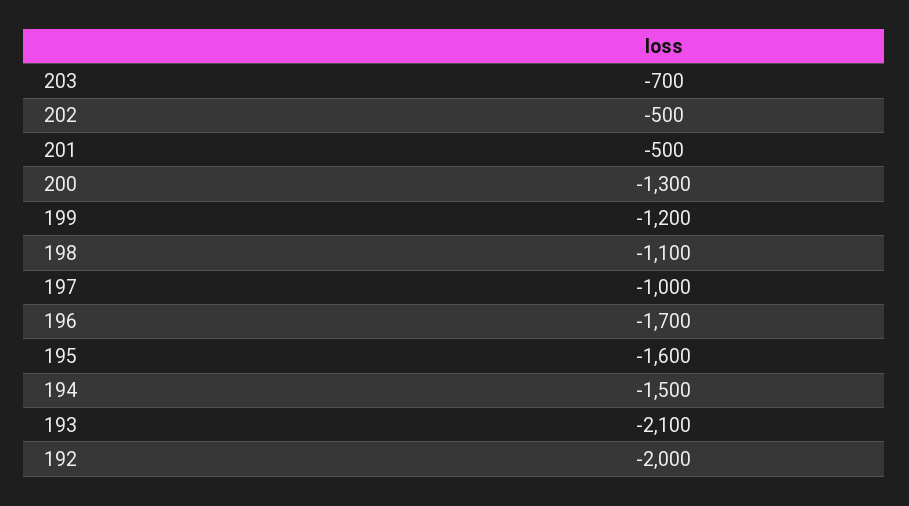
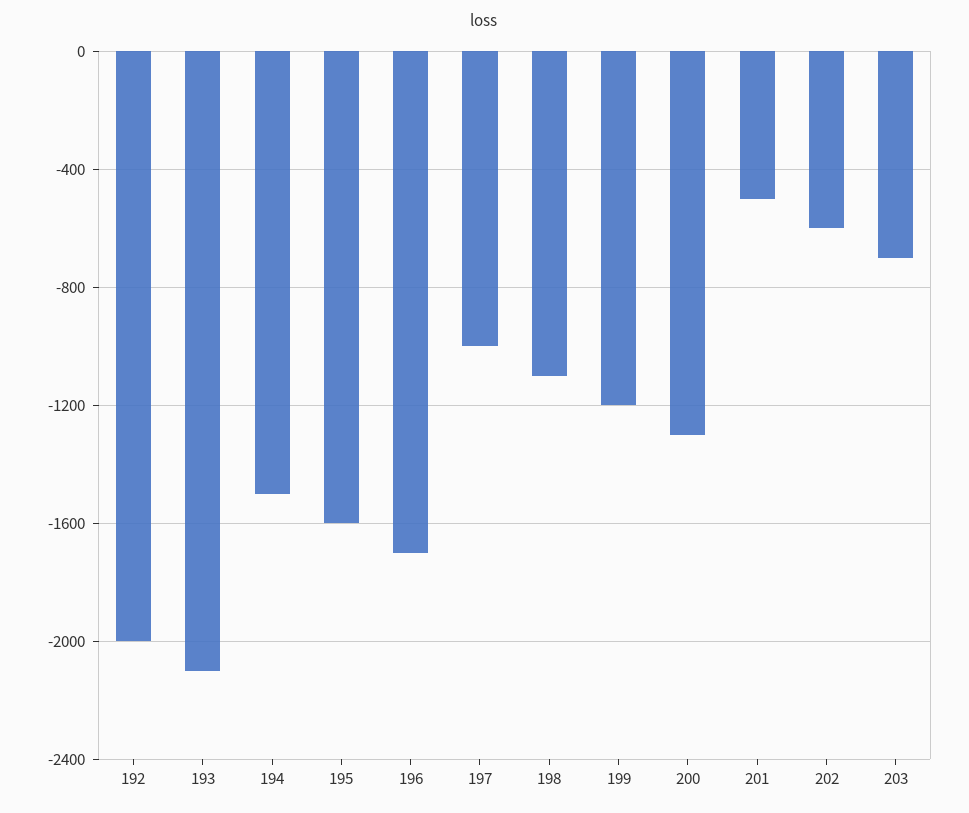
202: -500 -> -600

